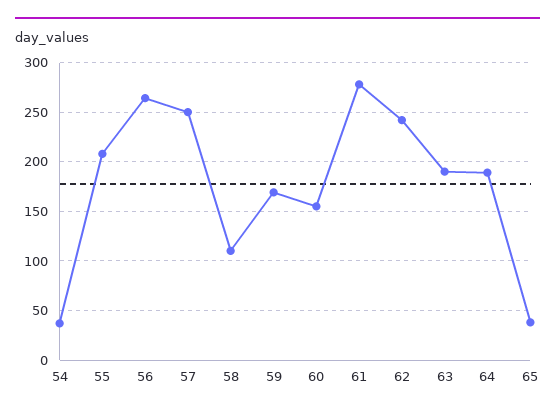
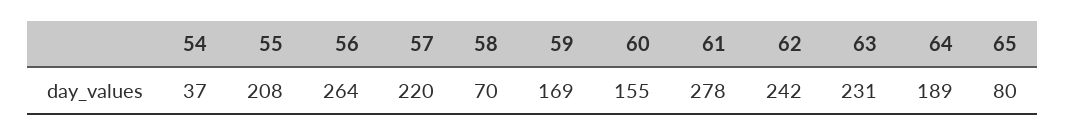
57: 250 -> 220
58: 110 -> 70
63: 190 -> 231
65: 40 -> 80

